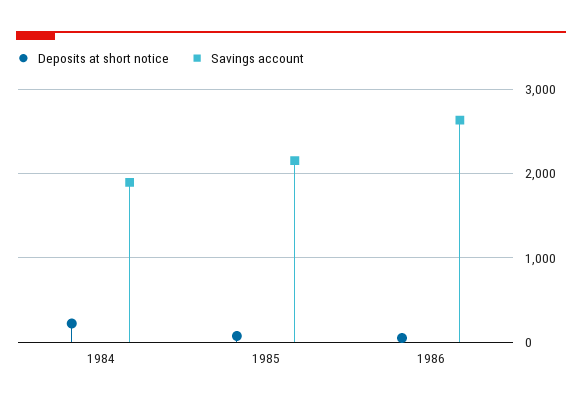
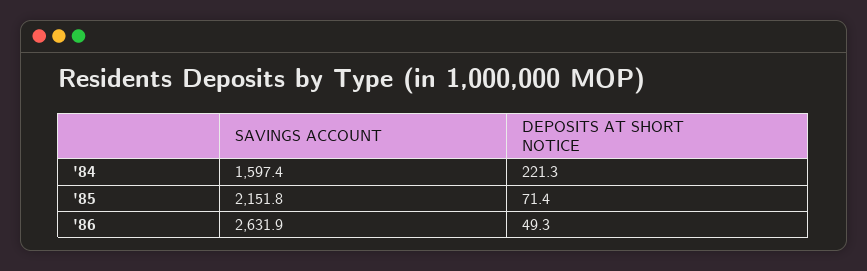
Savings account, 1984: 1900 -> 1597.4

